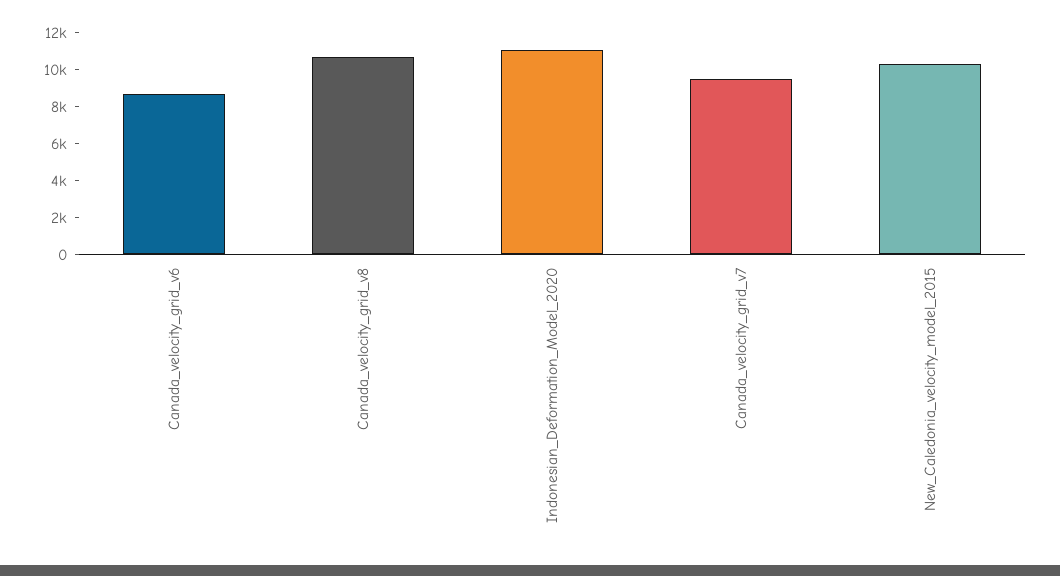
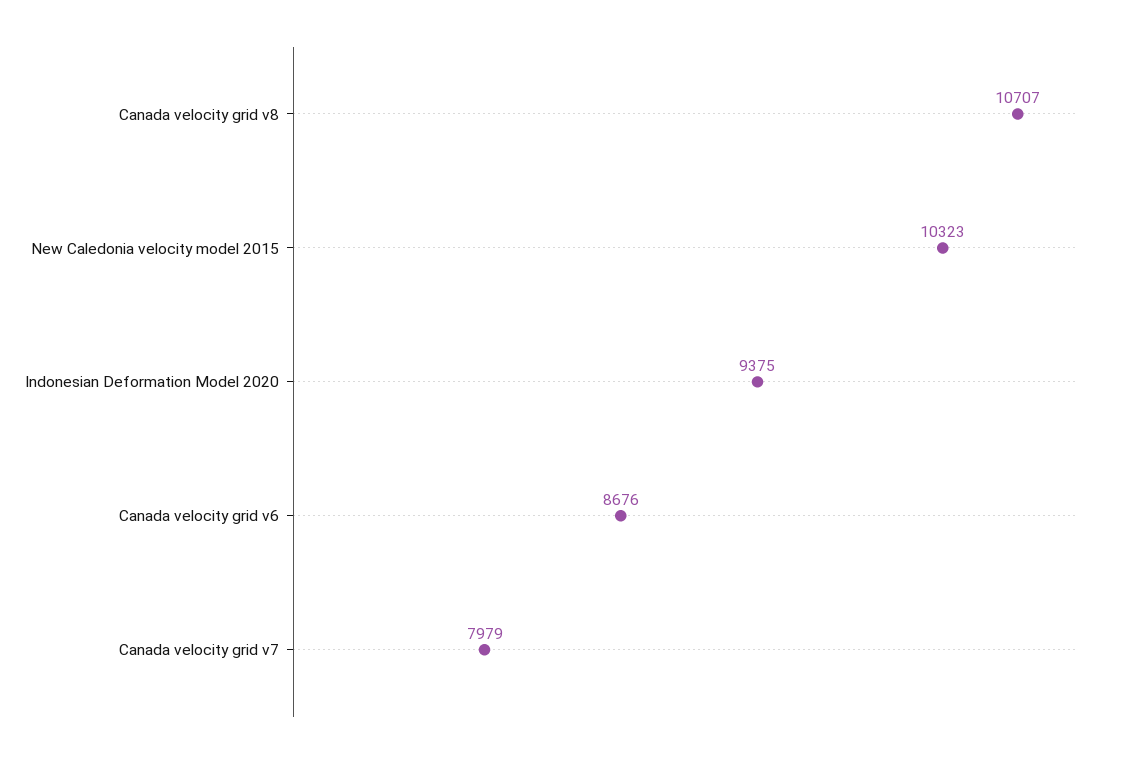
Indonesian_Deformation_Model_2020: 11000 -> 9375
Canada_velocity_grid_v7: 9500 -> 7979

